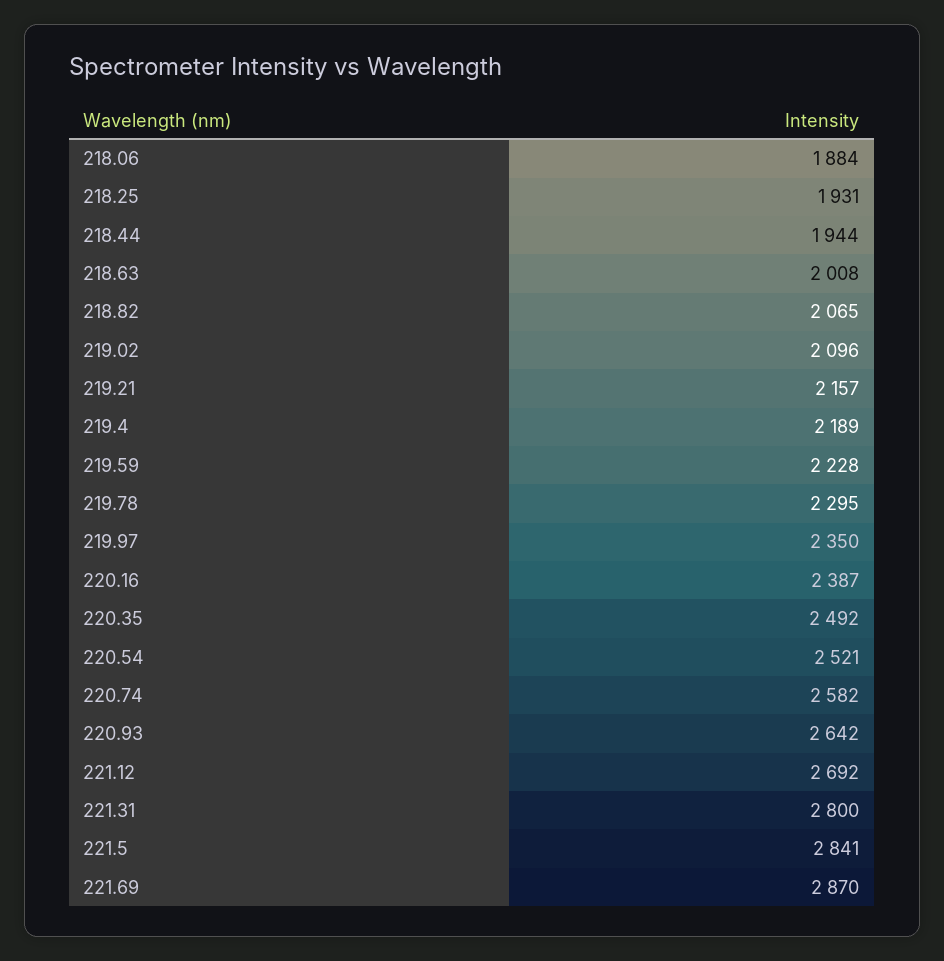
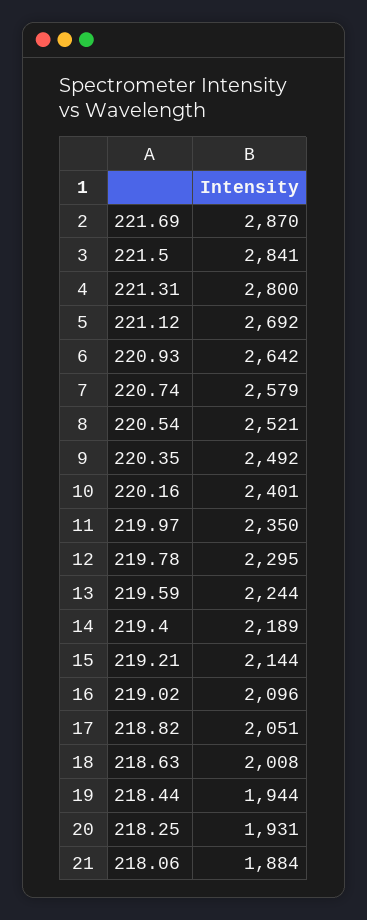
218.82: 2065 -> 2051
219.21: 2157 -> 2144
219.59: 2228 -> 2244
220.16: 2387 -> 2401
220.74: 2582 -> 2579

